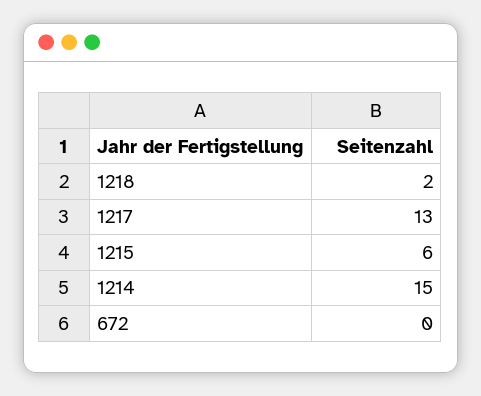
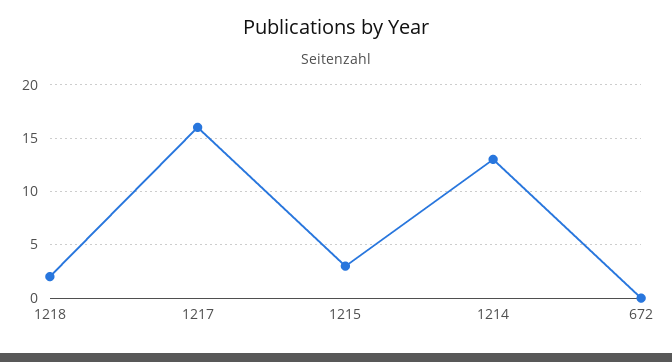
1217: 13 -> 16
1215: 6 -> 3
1214: 15 -> 13

